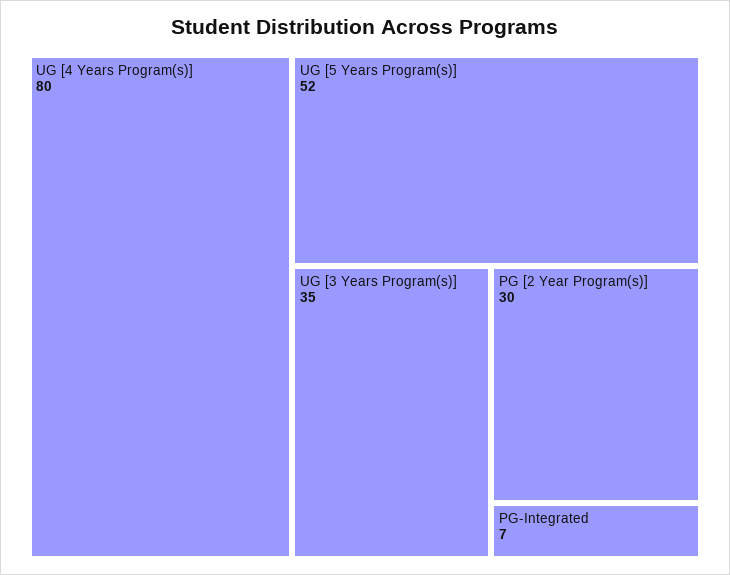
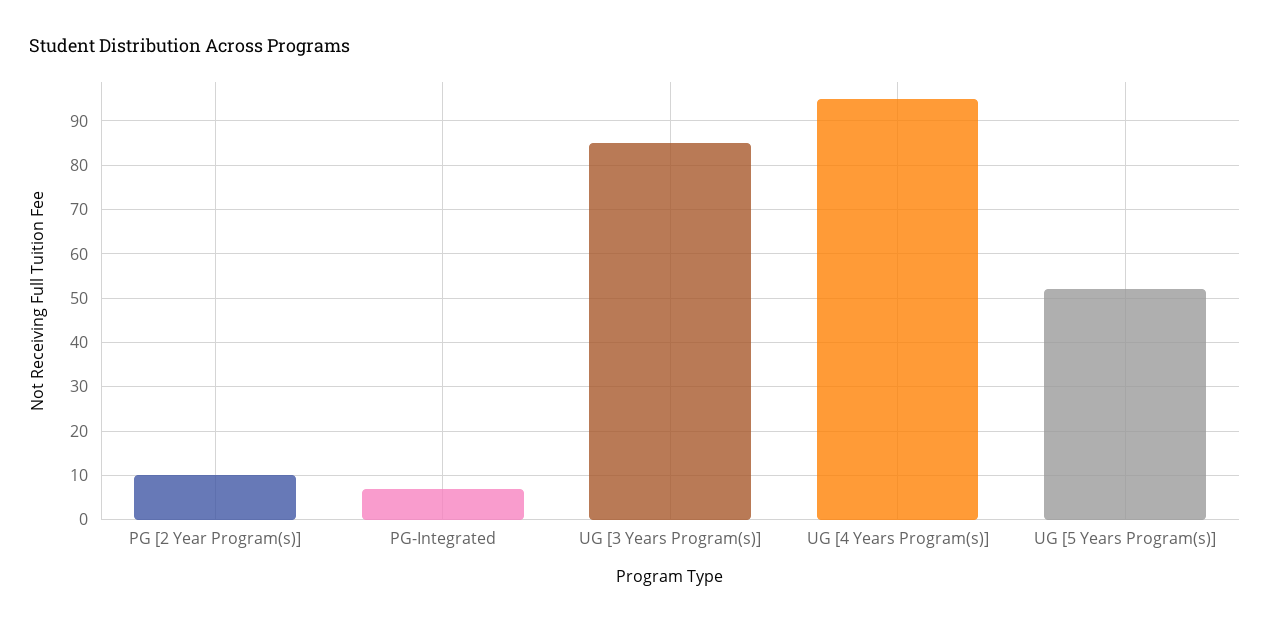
UG [4 Years Program(s)]: 80 -> 95
UG [3 Years Program(s)]: 35 -> 85
PG [2 Year Program(s)]: 30 -> 10

